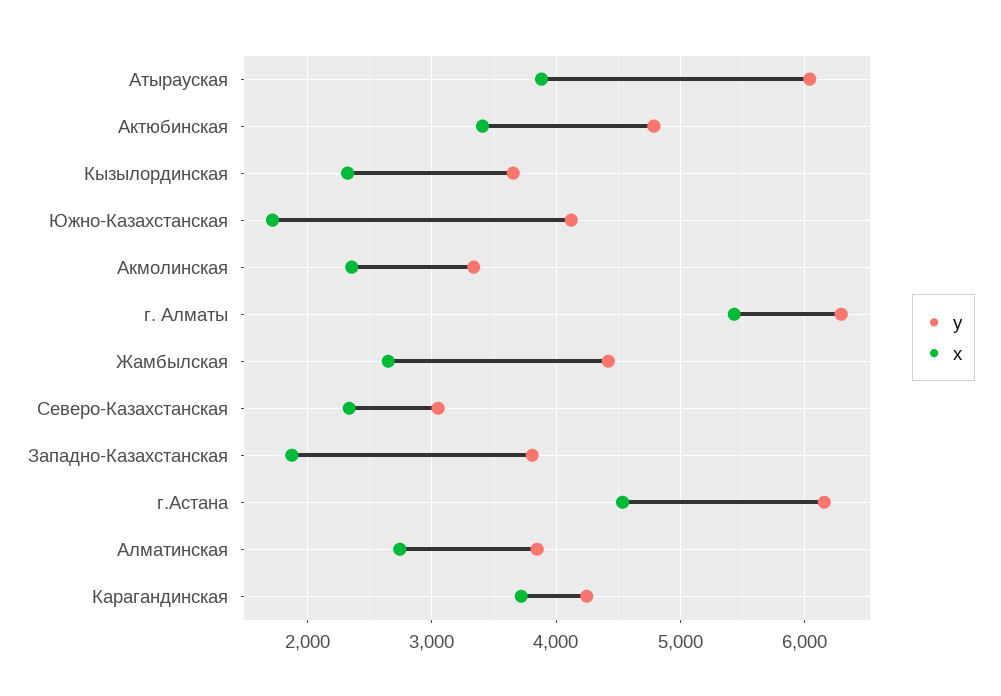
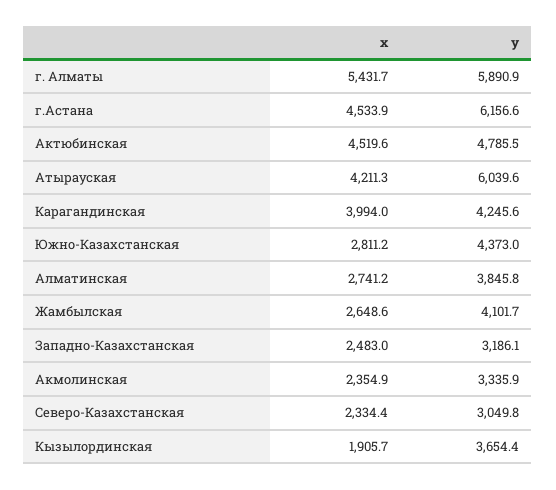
x, Атырауская: 3900 -> 4211.3
x, Актюбинская: 3400 -> 4519.6
x, Кызылординская: 2300 -> 1905.7
y, Южно-Казахстанская: 4100 -> 4373
x, Южно-Казахстанская: 1700 -> 2811.2
y, г. Алматы: 6300 -> 5890.9
y, Жамбылская: 4400 -> 4101.7
y, Западно-Казахстанская: 3800 -> 3186.1
x, Западно-Казахстанская: 1900 -> 2483
x, Карагандинская: 3700 -> 3994

